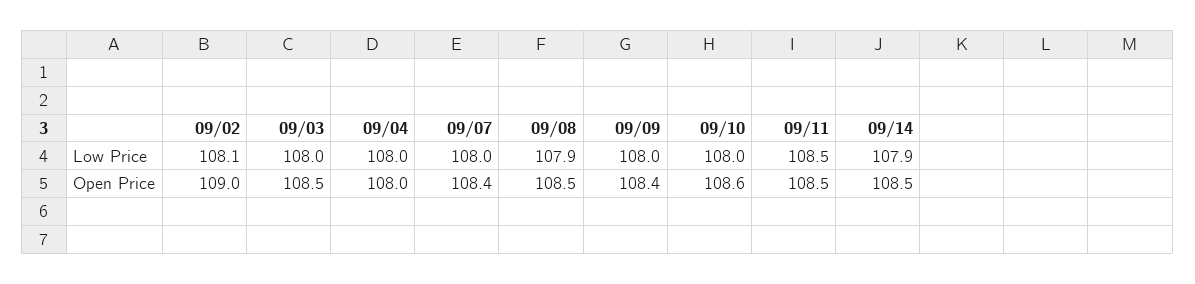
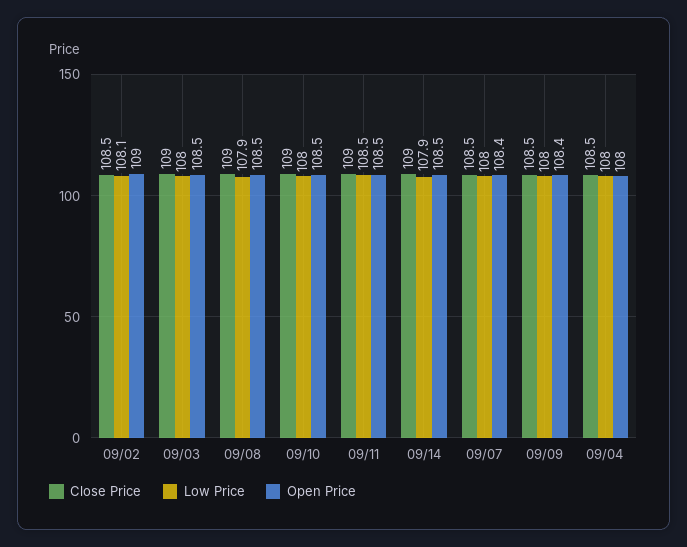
Open Price, 09/10: 108.6 -> 108.5
Close Price, 09/02: none -> 108.5
Close Price, 09/03: none -> 109
Close Price, 09/08: none -> 109
Close Price, 09/10: none -> 109
Close Price, 09/11: none -> 109
Close Price, 09/14: none -> 109
Close Price, 09/07: none -> 108.5
Close Price, 09/09: none -> 108.5
Close Price, 09/04: none -> 108.5

